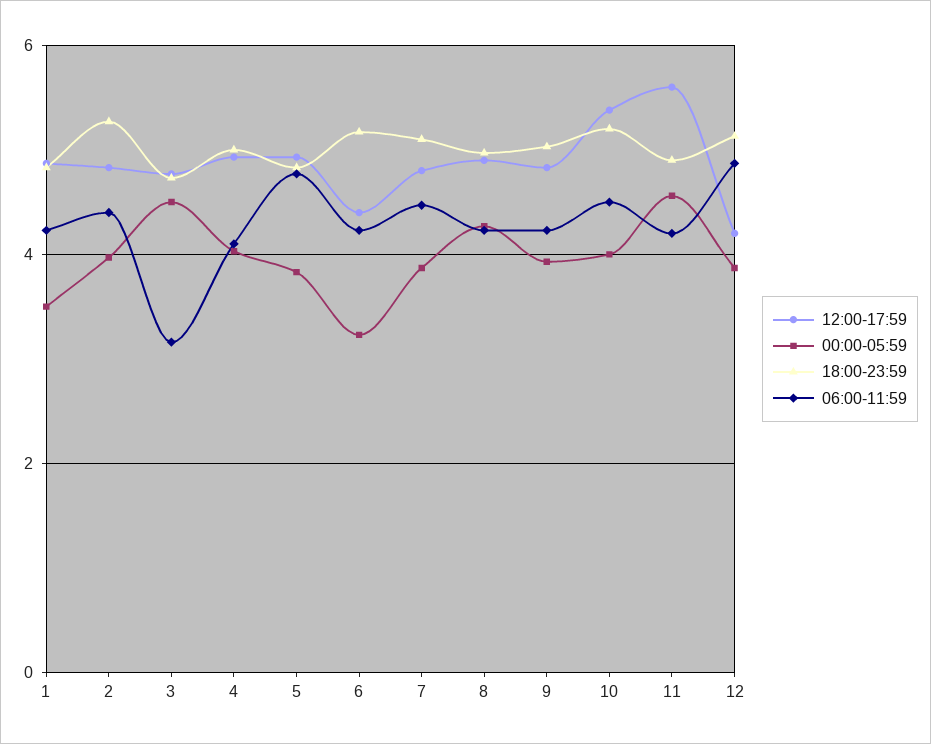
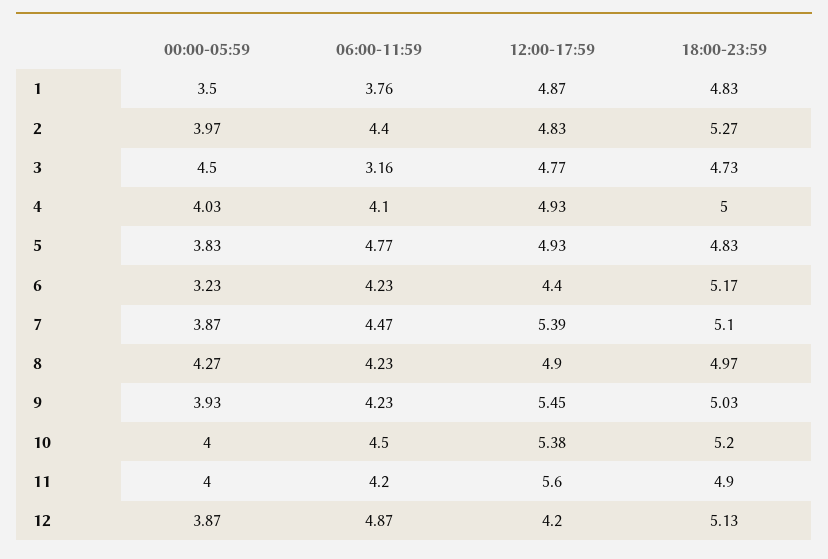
06:00-11:59, 1: 4.2 -> 3.76
12:00-17:59, 7: 4.8 -> 5.39
12:00-17:59, 9: 4.8 -> 5.45
00:00-05:59, 11: 4.6 -> 4

